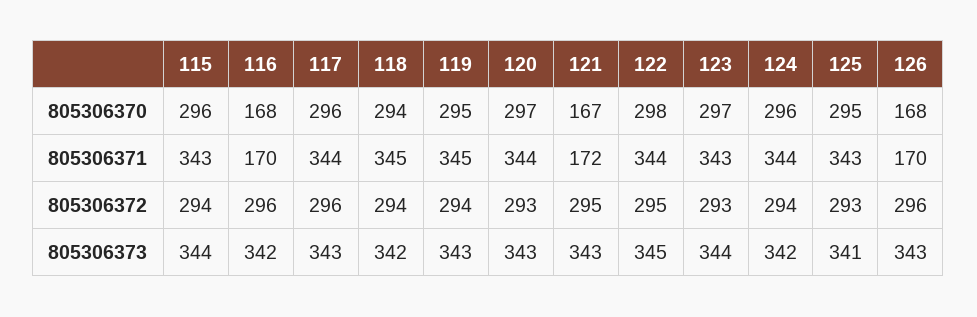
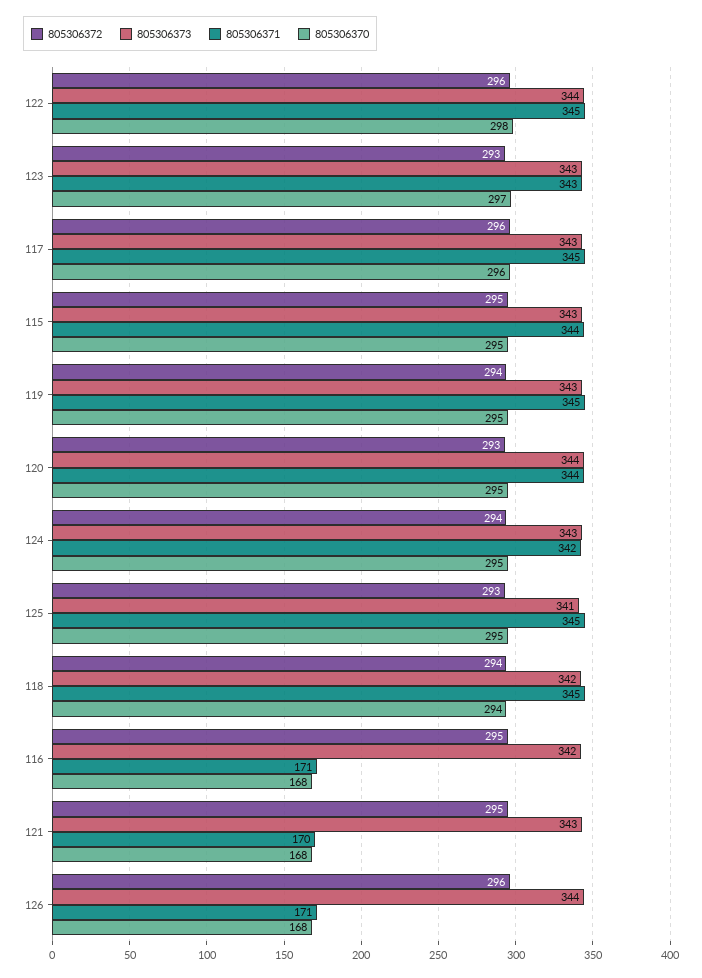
805306370, 115: 296 -> 295
805306370, 120: 297 -> 295
805306370, 121: 167 -> 168
805306370, 124: 296 -> 295
805306371, 115: 343 -> 344
805306371, 116: 170 -> 171
805306371, 117: 344 -> 345
805306371, 121: 172 -> 170
805306371, 122: 344 -> 345
805306371, 124: 344 -> 342
805306371, 125: 343 -> 345
805306371, 126: 170 -> 171
805306372, 115: 294 -> 295
805306372, 116: 296 -> 295
805306372, 122: 295 -> 296
805306373, 115: 344 -> 343
805306373, 120: 343 -> 344
805306373, 122: 345 -> 344
805306373, 123: 344 -> 343
805306373, 124: 342 -> 343
805306373, 126: 343 -> 344

